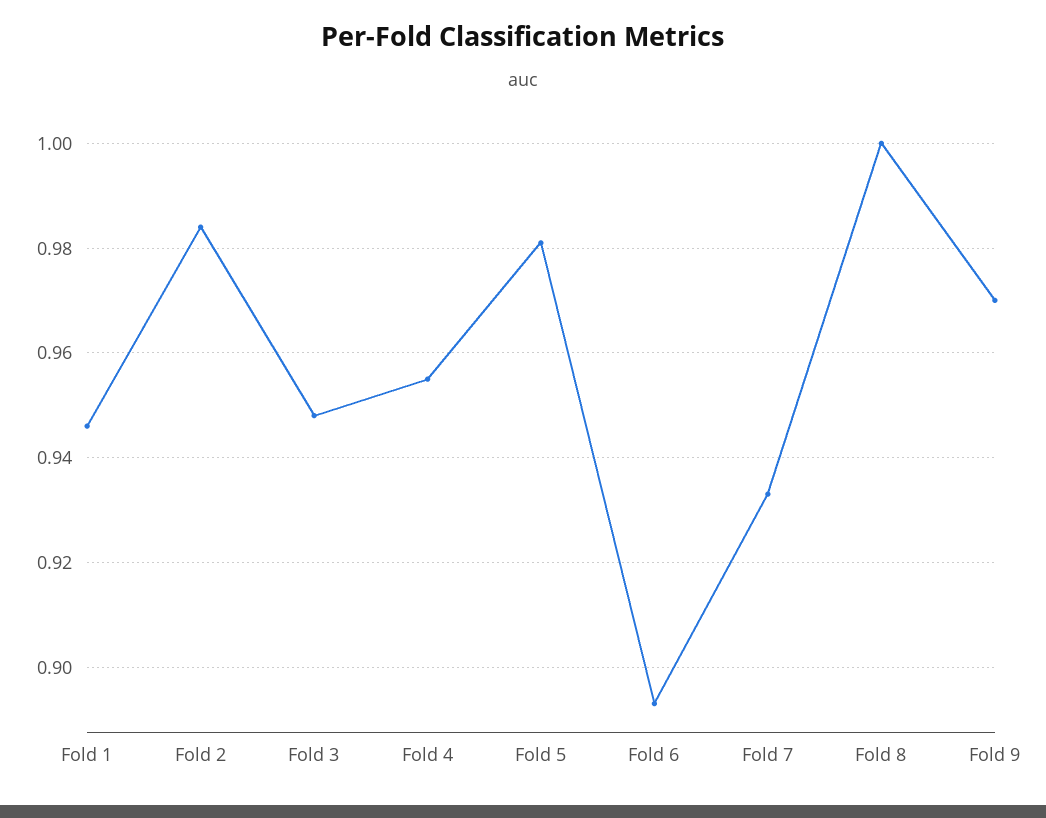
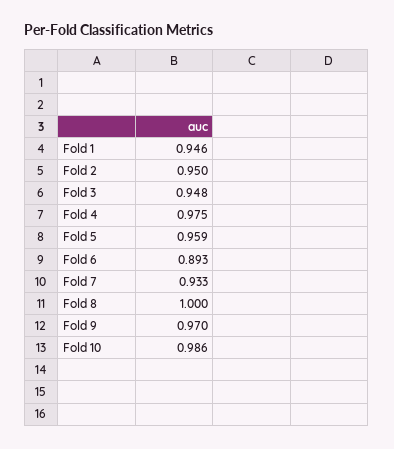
Fold 2: 0.985 -> 0.95
Fold 4: 0.955 -> 0.975
Fold 5: 0.98 -> 0.959
Fold 10: none -> 0.986

